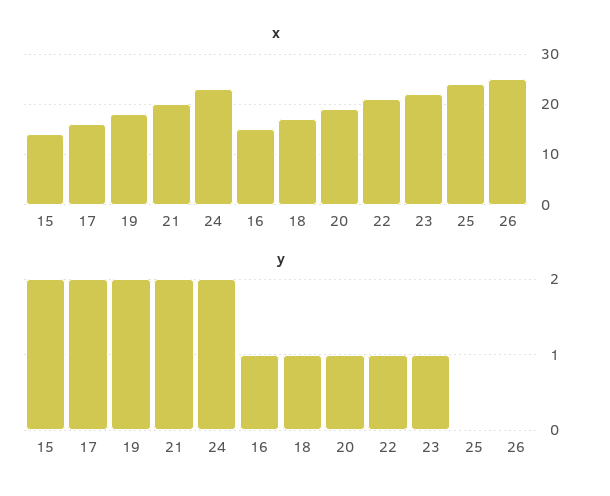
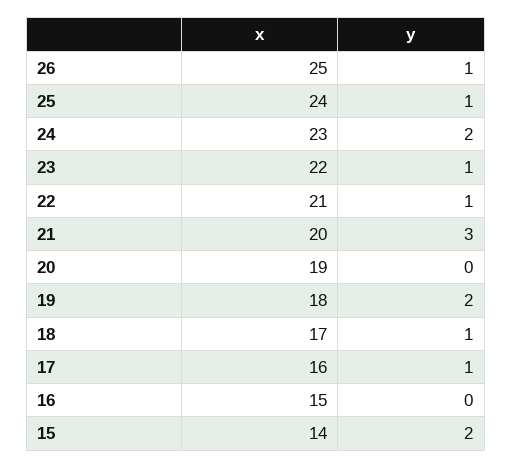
y, 17: 2 -> 1
y, 21: 2 -> 3
y, 16: 1 -> 0
y, 20: 1 -> 0
y, 25: 0 -> 1
y, 26: 0 -> 1

